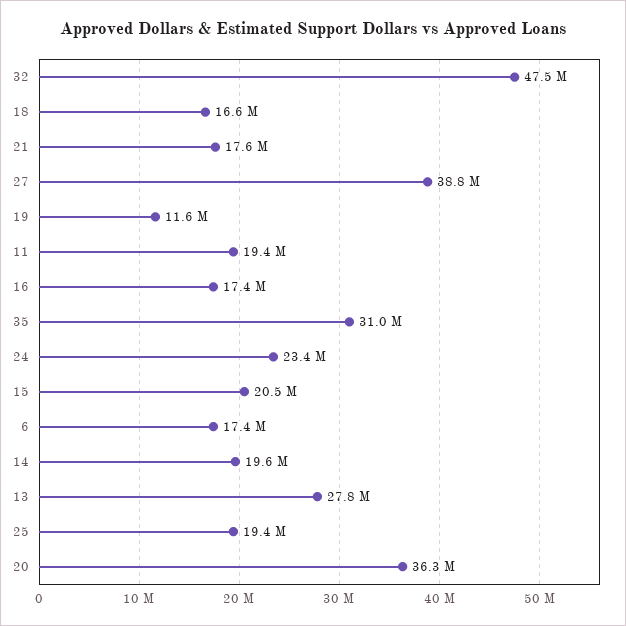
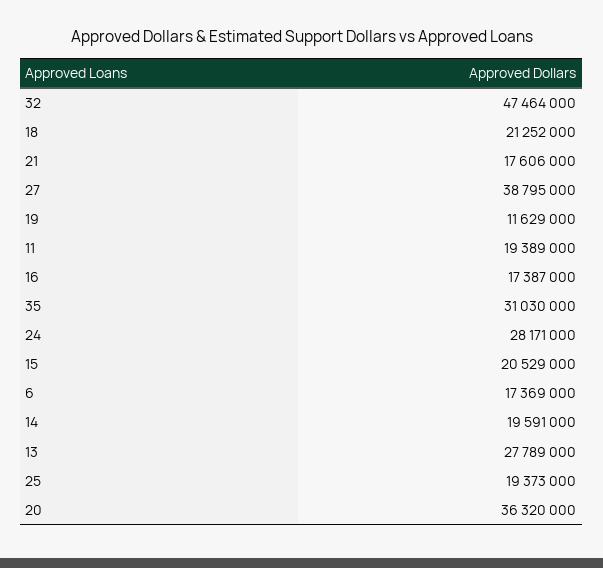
18: 16600000 -> 21252000
24: 23400000 -> 28171000

